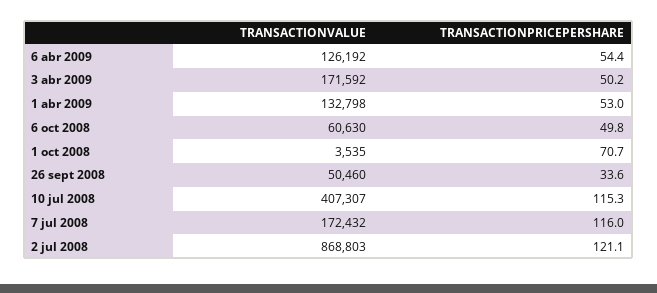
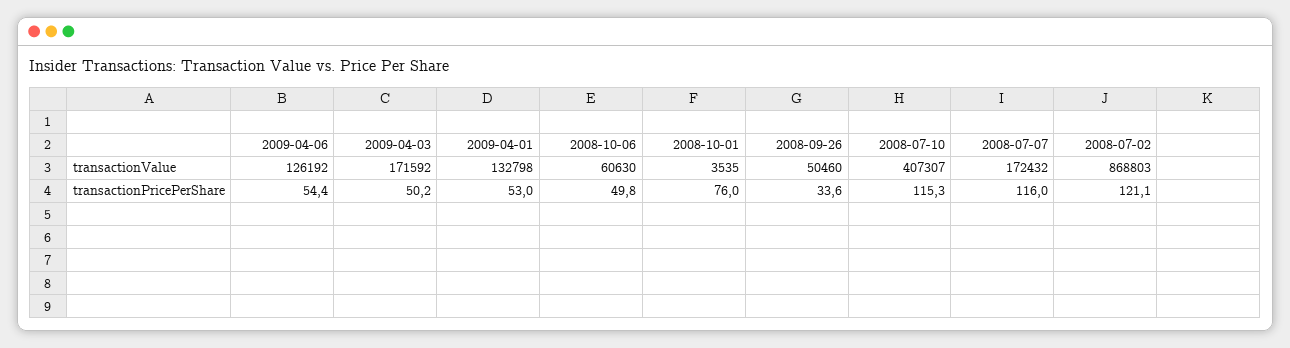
TRANSACTIONPRICEPERSHARE, 1 oct 2008: 70.7 -> 76

